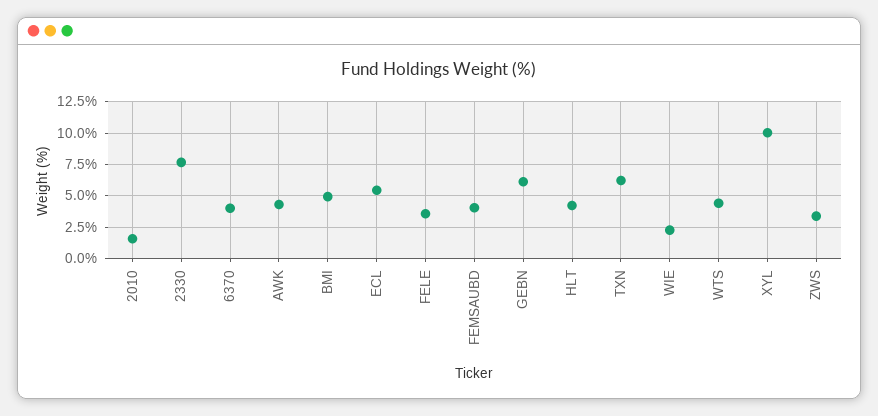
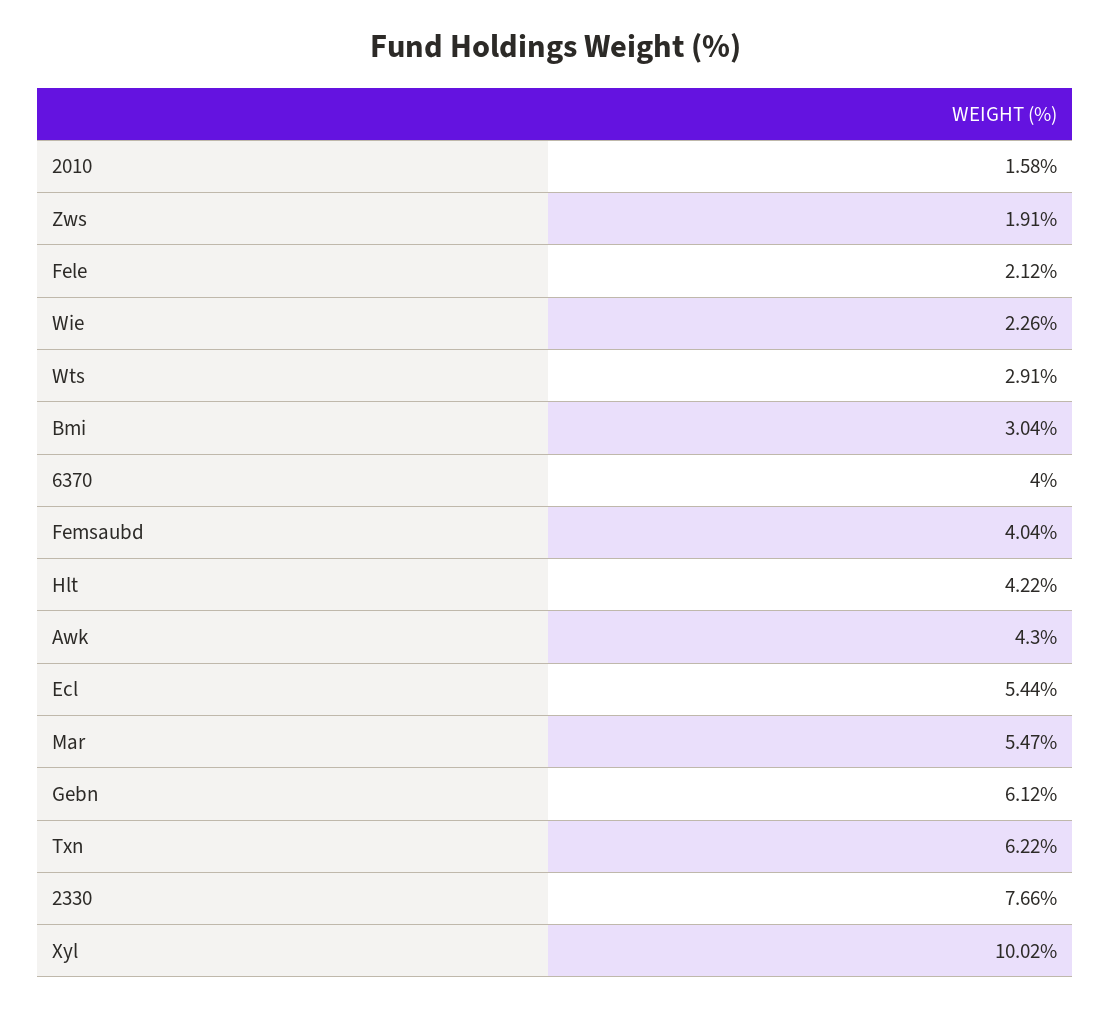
BMI: 5 -> 3.04
FELE: 3.5 -> 2.12
WTS: 4.5 -> 2.91
ZWS: 3.5 -> 1.91
Mar: none -> 5.47

